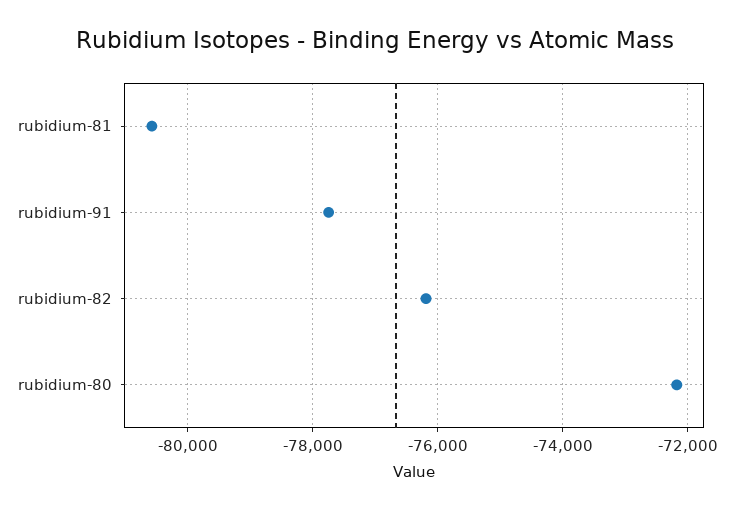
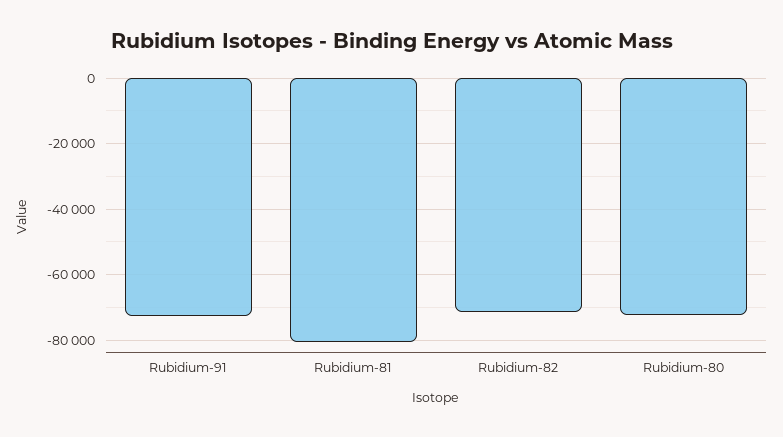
rubidium-91: -77800 -> -72000
rubidium-82: -76200 -> -72000

